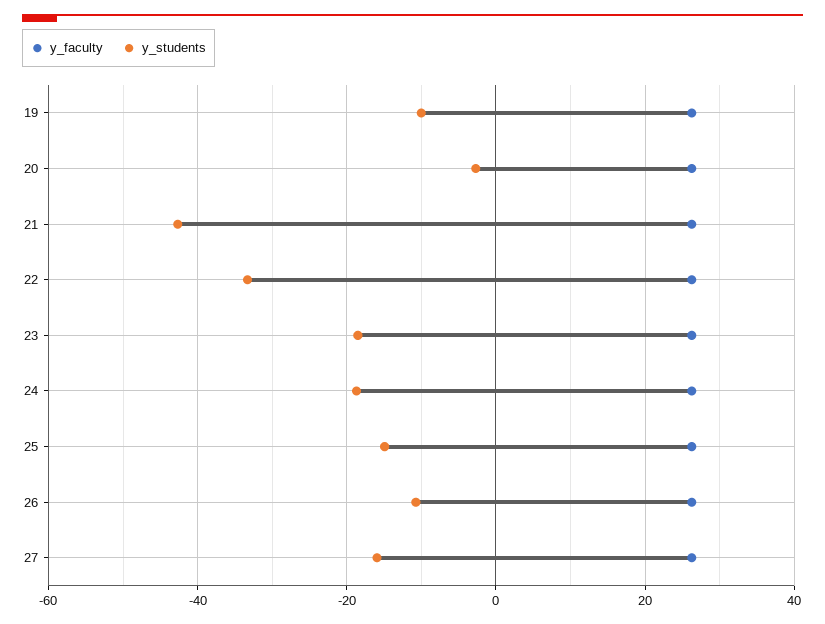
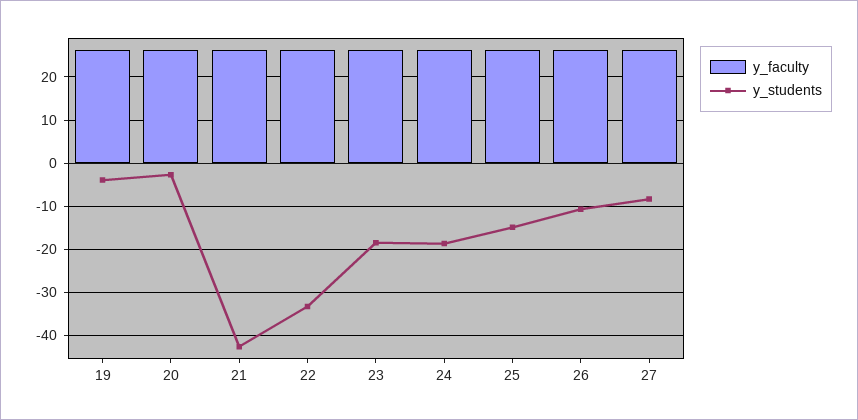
y_students, 19: -10 -> -4
y_students, 27: -16 -> -8

